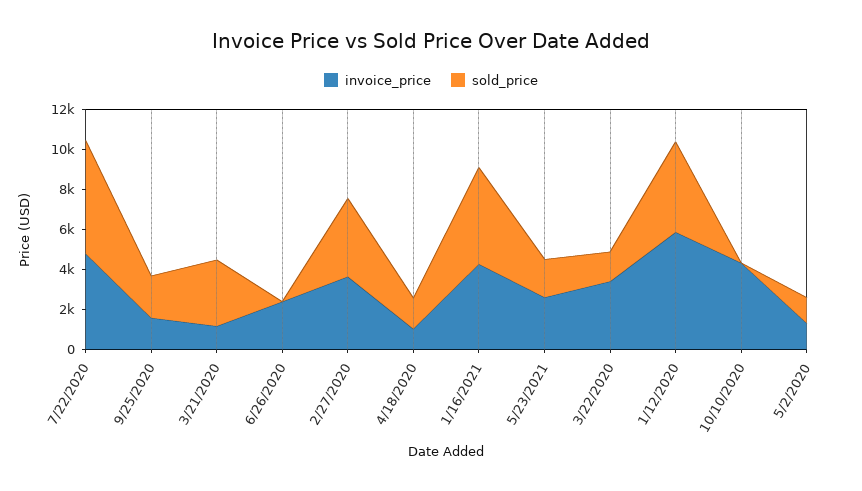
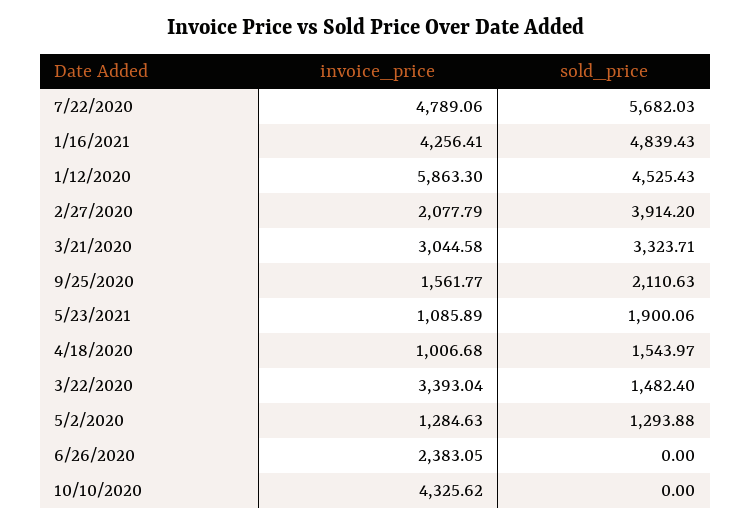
invoice_price, 3/21/2020: 1000 -> 3044.58
invoice_price, 2/27/2020: 3500 -> 2077.79
invoice_price, 5/23/2021: 2500 -> 1085.89

